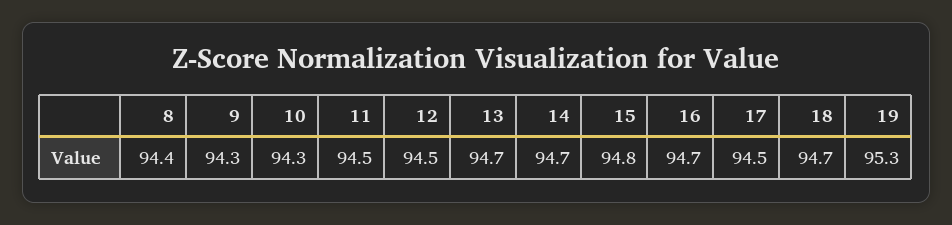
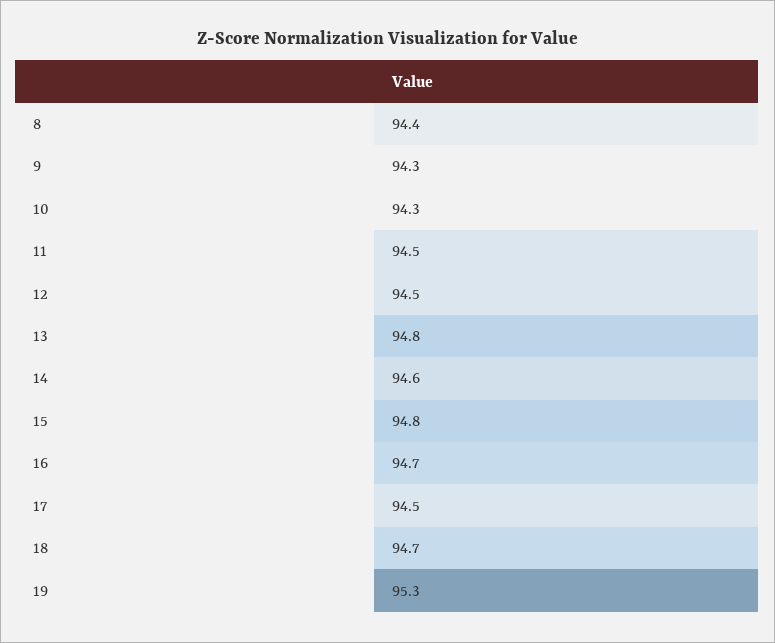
13: 94.7 -> 94.8
14: 94.7 -> 94.6

